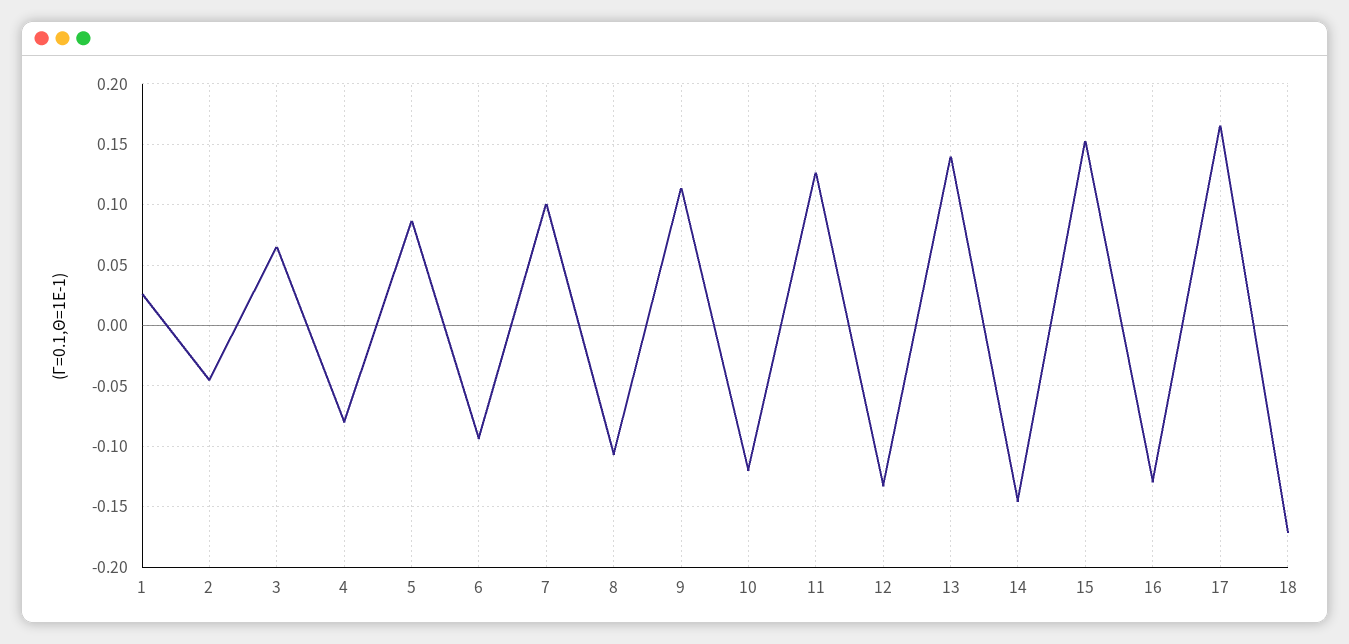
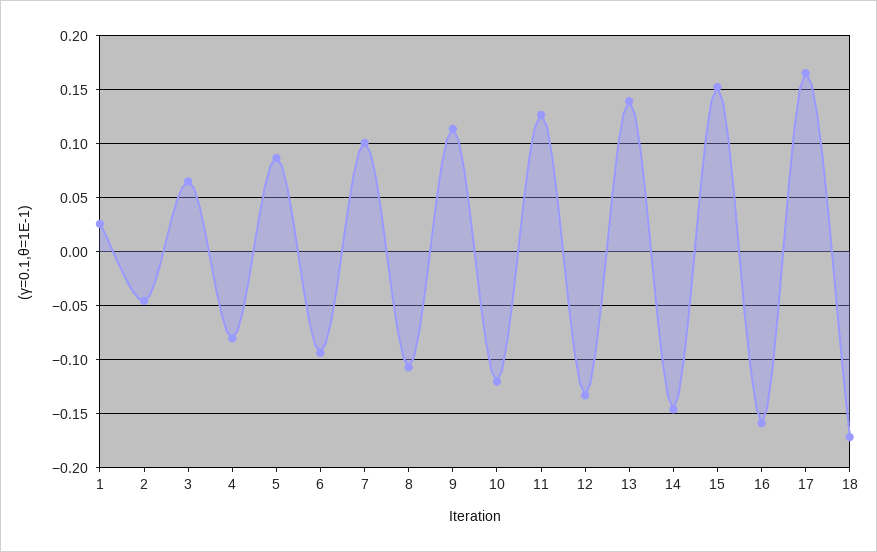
16: -0.13 -> -0.16

